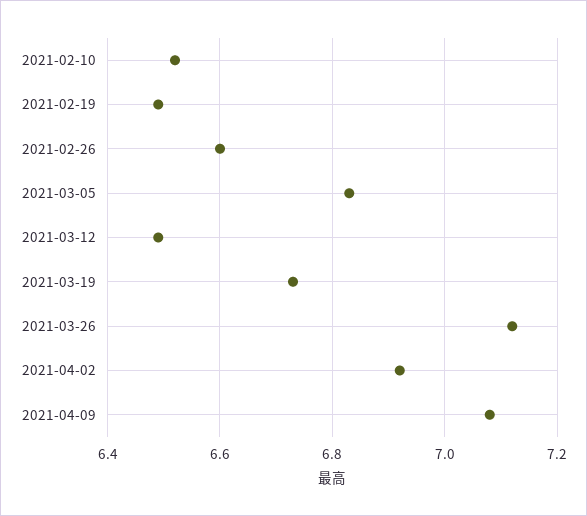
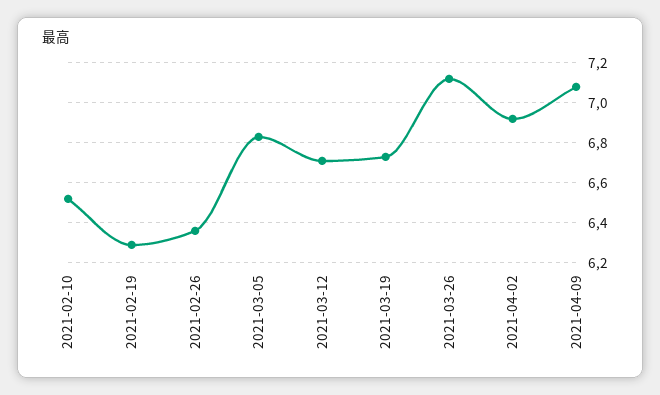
2021-02-19: 6.5 -> 6.3
2021-02-26: 6.6 -> 6.35
2021-03-12: 6.5 -> 6.7

